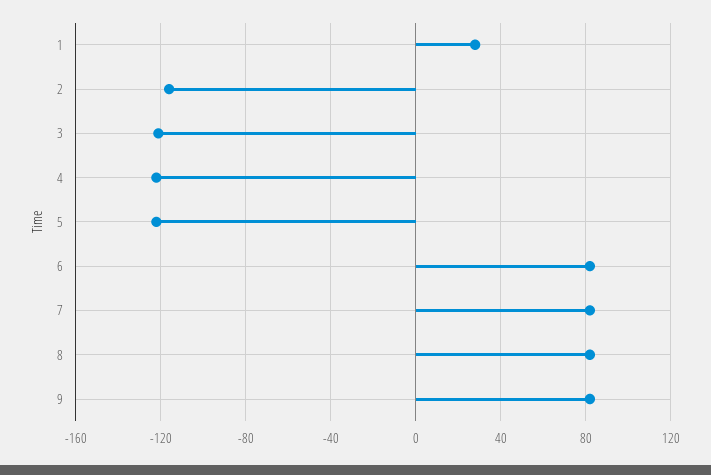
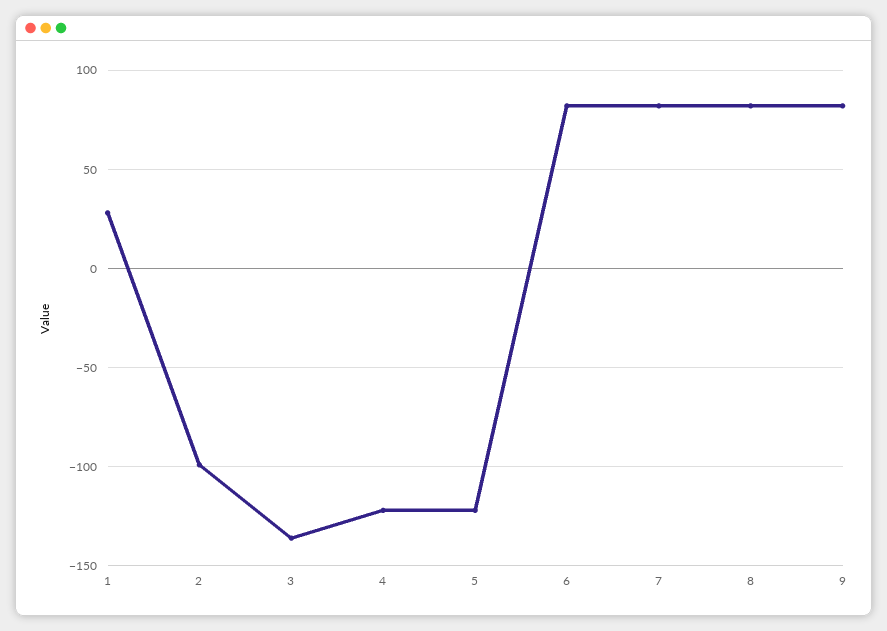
2: -115 -> -100
3: -120 -> -135

